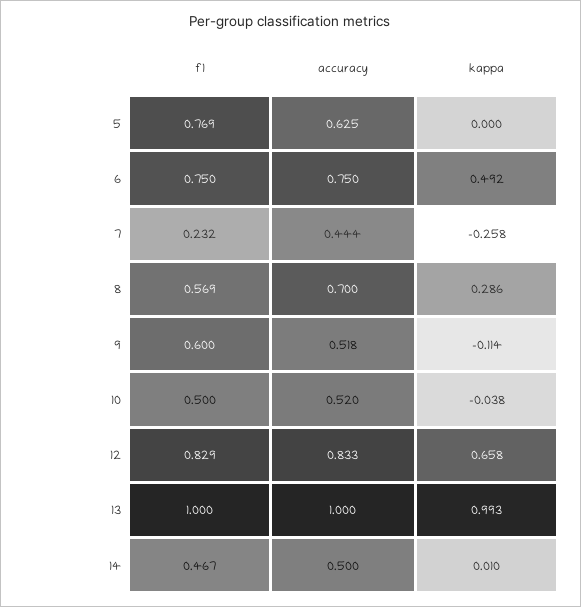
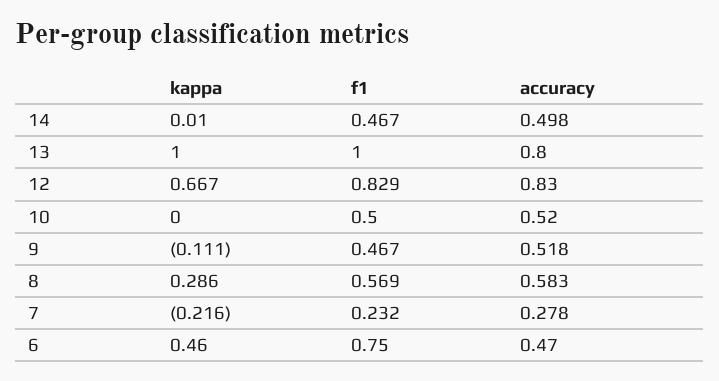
f1, 5: 0.769 -> none
accuracy, 5: 0.625 -> none
kappa, 5: 0 -> none
accuracy, 6: 0.75 -> 0.47
kappa, 6: 0.492 -> 0.46
accuracy, 7: 0.444 -> 0.278
kappa, 7: -0.258 -> -0.216
accuracy, 8: 0.7 -> 0.583
f1, 9: 0.6 -> 0.467
kappa, 9: -0.114 -> -0.111
kappa, 10: -0.038 -> 0
accuracy, 12: 0.833 -> 0.83
kappa, 12: 0.658 -> 0.667
accuracy, 13: 1 -> 0.8
kappa, 13: 0.993 -> 1
accuracy, 14: 0.5 -> 0.498

